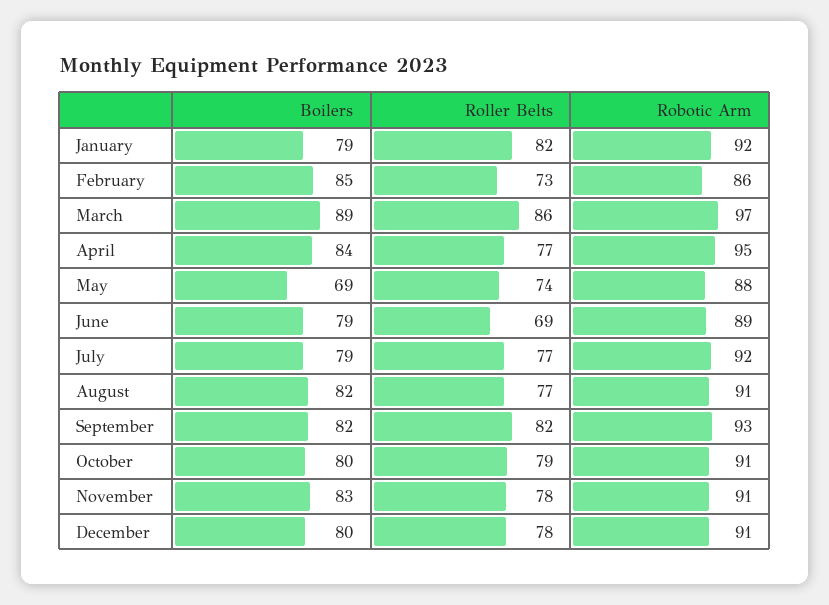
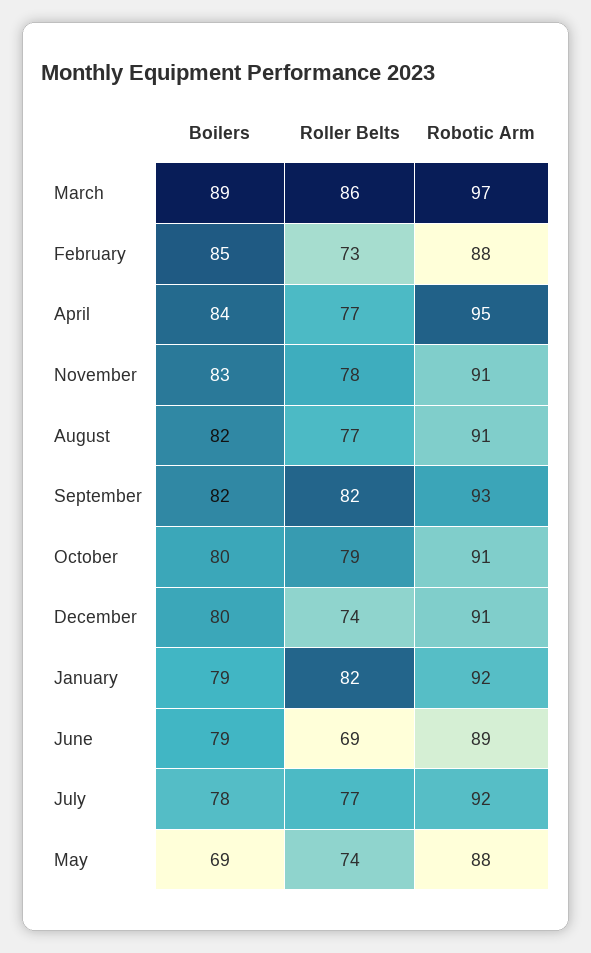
Robotic Arm, February: 86 -> 88
Boilers, July: 79 -> 78
Roller Belts, December: 78 -> 74

